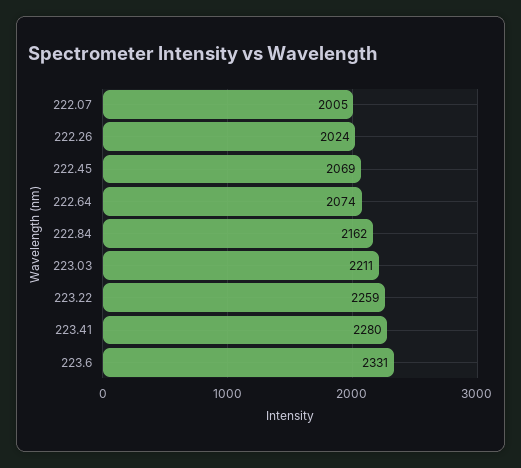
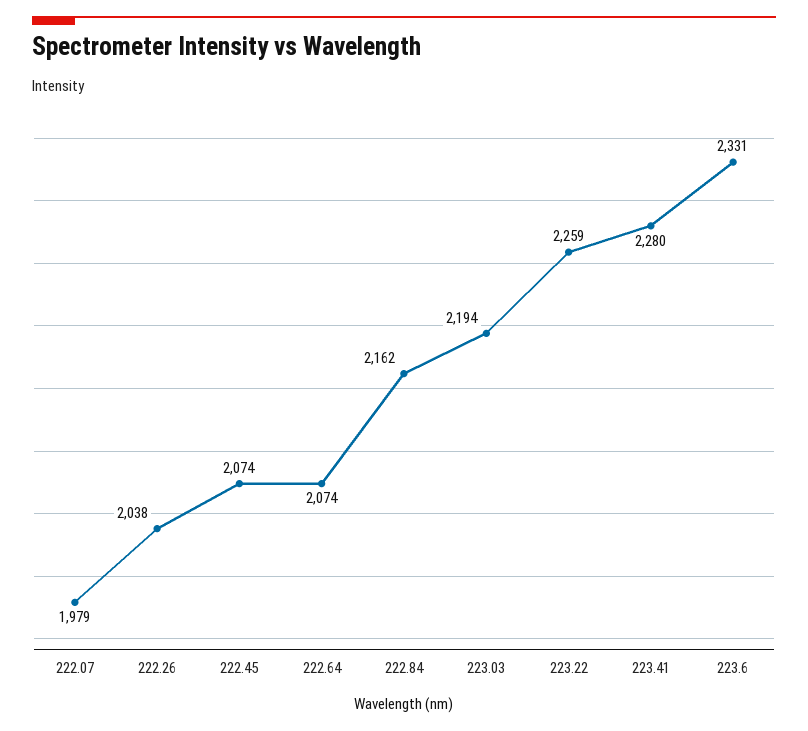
222.07: 2005 -> 1979
222.26: 2024 -> 2038
222.45: 2069 -> 2074
223.03: 2211 -> 2194

